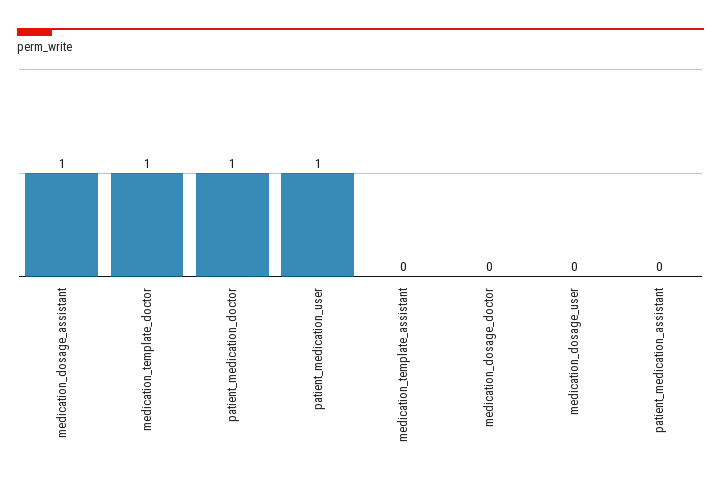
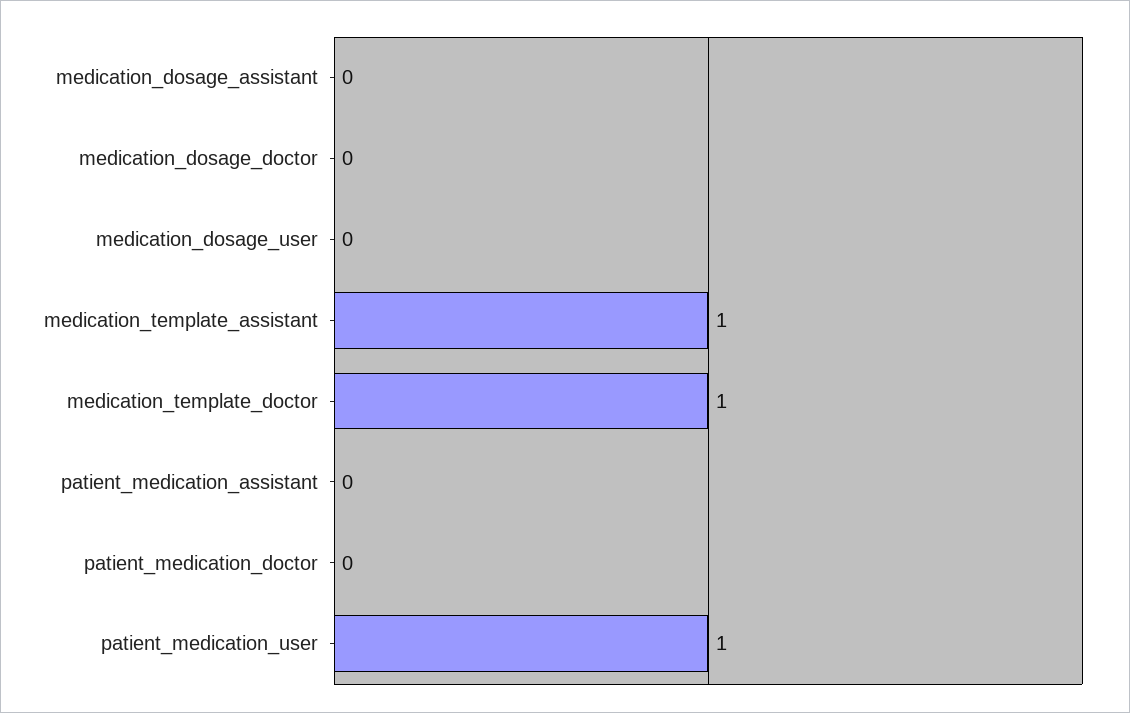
medication_dosage_assistant: 1 -> 0
patient_medication_doctor: 1 -> 0
medication_template_assistant: 0 -> 1

